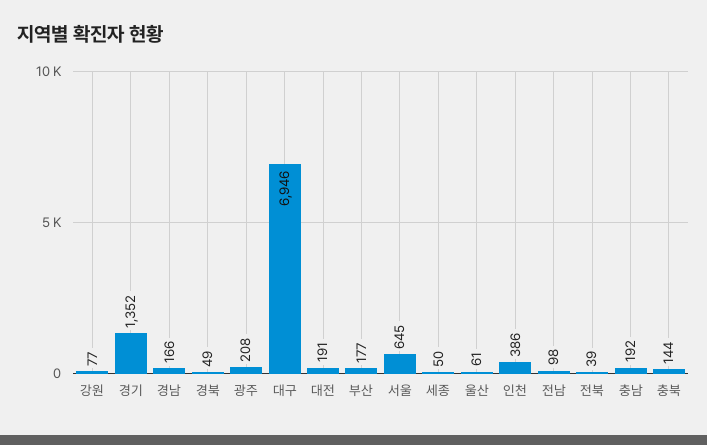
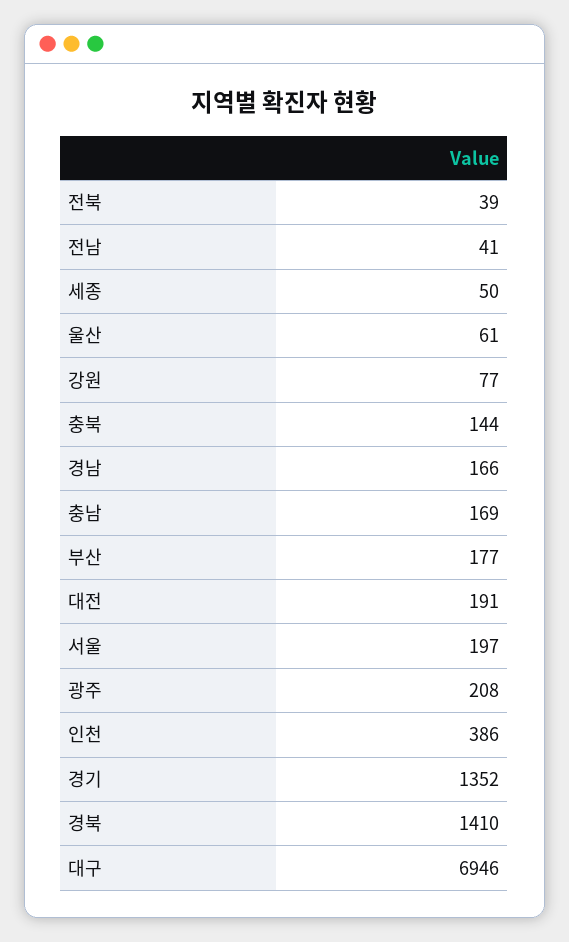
경북: 49 -> 1410
서울: 645 -> 197
전남: 98 -> 41
충남: 192 -> 169

